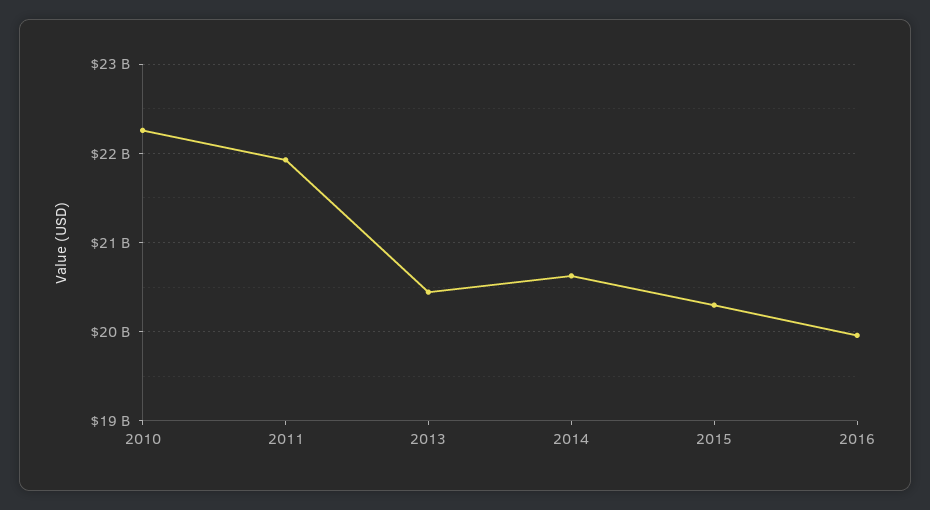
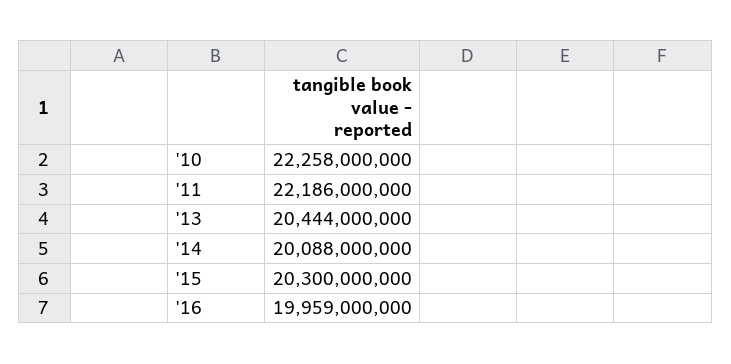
2011: 21900000000 -> 22186000000
2014: 20600000000 -> 20088000000

